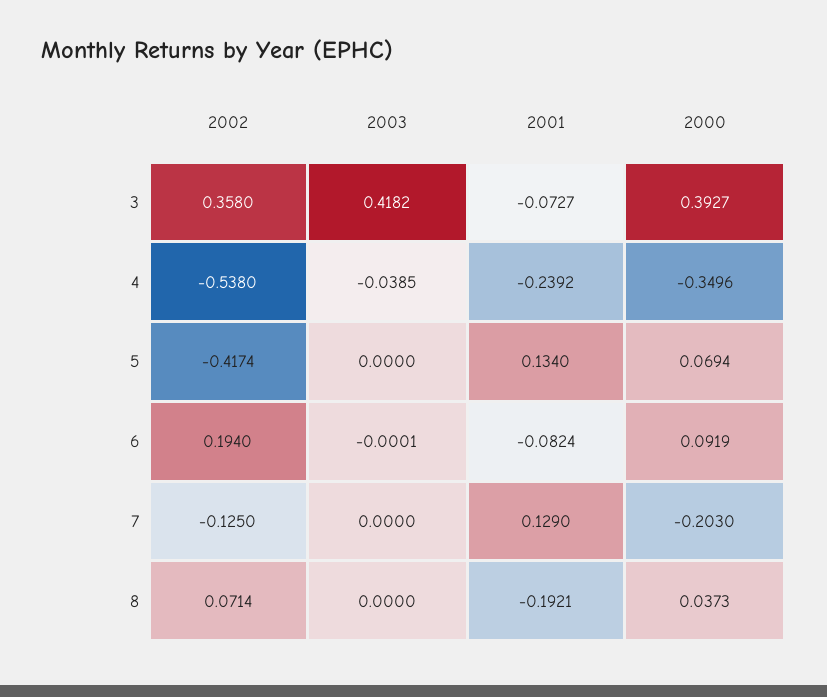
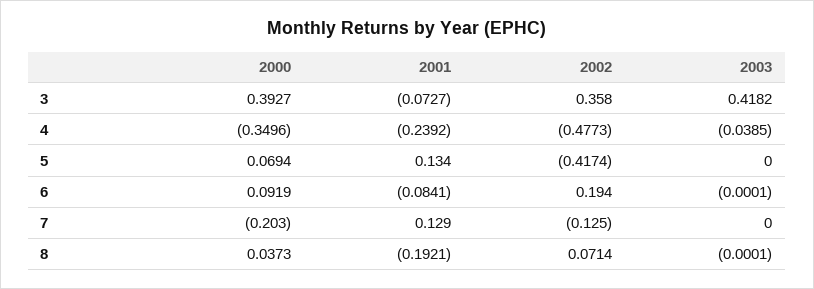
2002, 4: -0.538 -> -0.4773
2001, 6: -0.0824 -> -0.0841
2003, 8: 0 -> -0.0001

